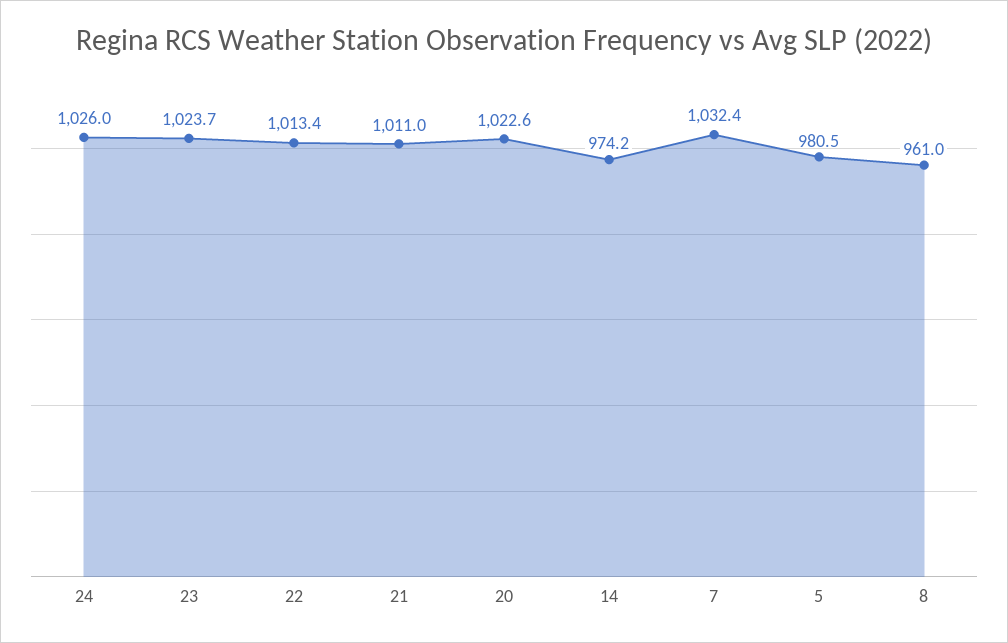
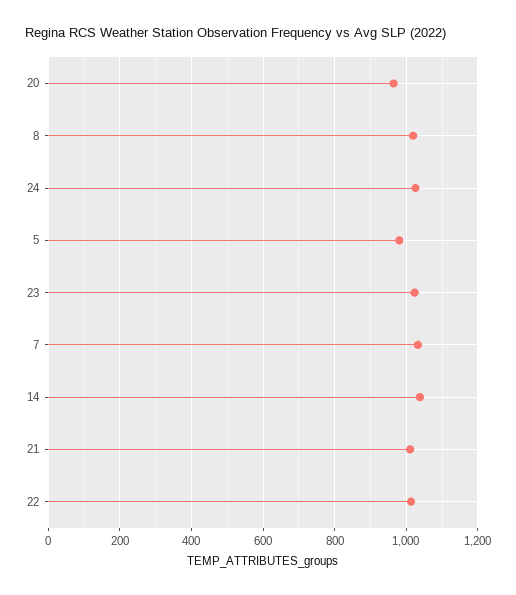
20: 1022.6 -> 960
14: 974.2 -> 1040
8: 961 -> 1020

